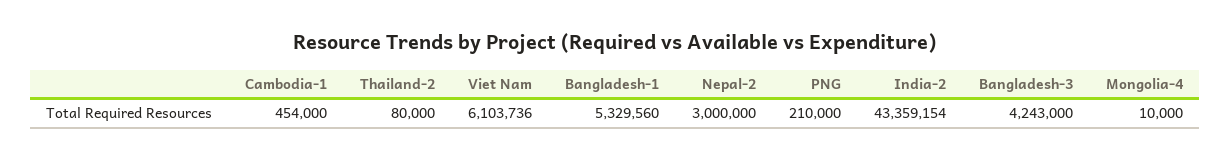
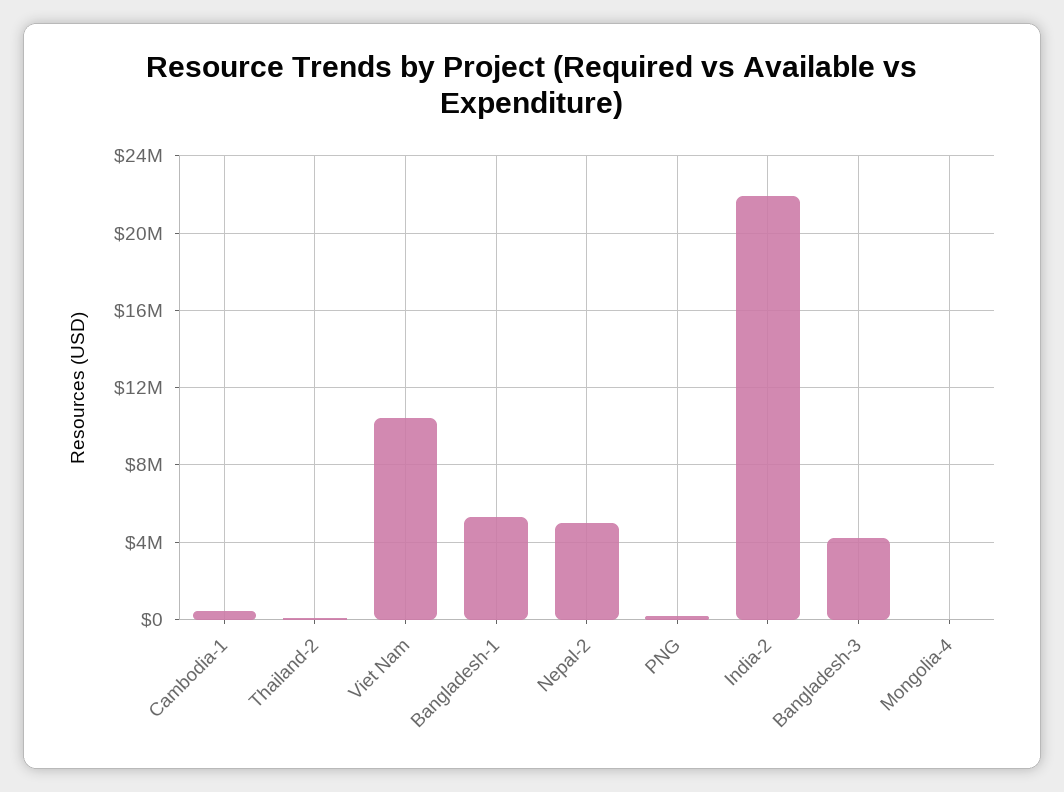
Viet Nam: 6103736 -> 10500000
Nepal-2: 3000000 -> 5000000
India-2: 43359154 -> 22000000

